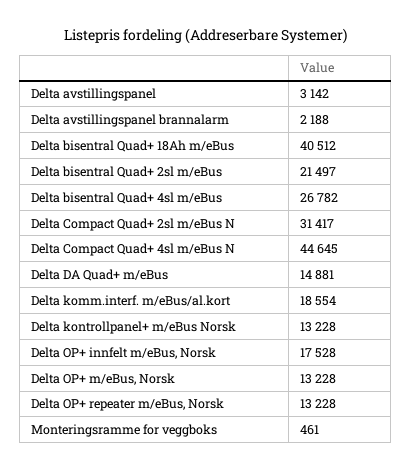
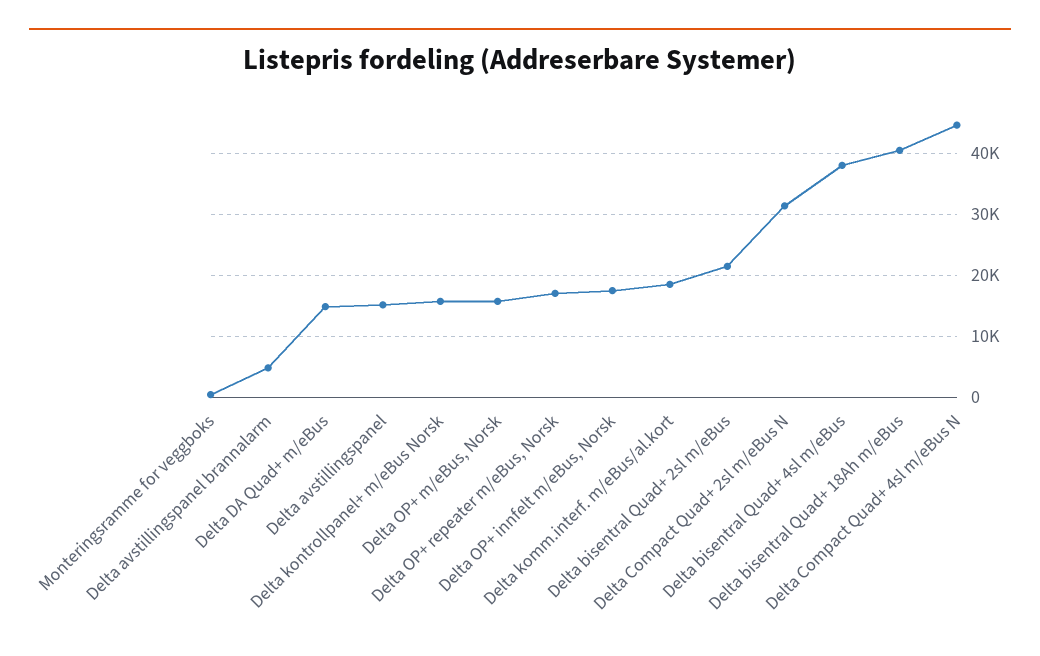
Delta avstillingspanel: 3142 -> 15000
Delta avstillingspanel brannalarm: 2188 -> 5000
Delta bisentral Quad+ 4sl m/eBus: 26782 -> 38000
Delta kontrollpanel+ m/eBus Norsk: 13228 -> 16000
Delta OP+ m/eBus, Norsk: 13228 -> 16000
Delta OP+ repeater m/eBus, Norsk: 13228 -> 17000

